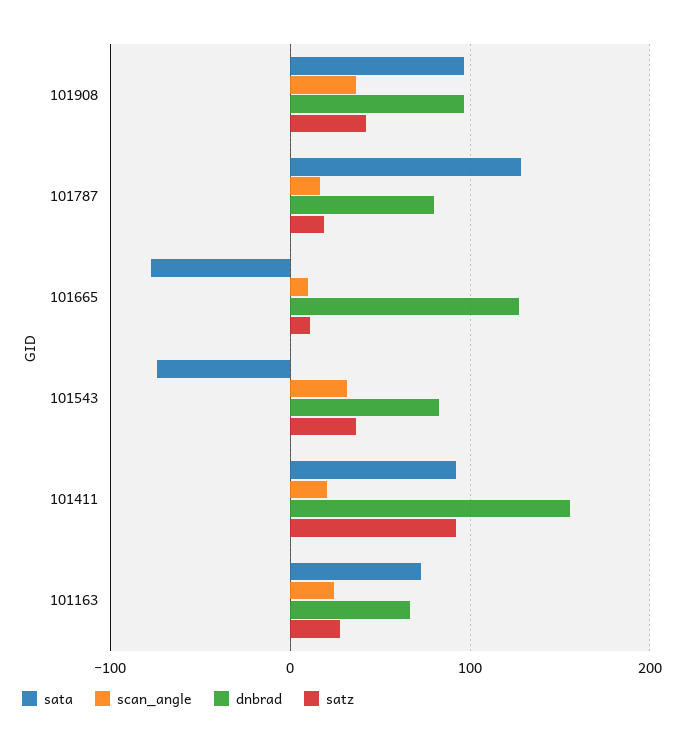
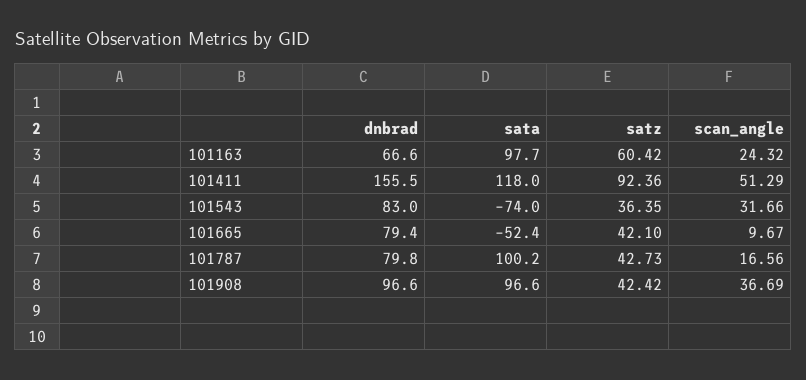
sata, 101787: 130 -> 100.2
satz, 101787: 20 -> 42.73
sata, 101665: -80 -> -52.4
dnbrad, 101665: 130 -> 79.4
satz, 101665: 10 -> 42.1
sata, 101411: 90 -> 118
scan_angle, 101411: 20 -> 51.29
sata, 101163: 70 -> 97.7
satz, 101163: 30 -> 60.42

